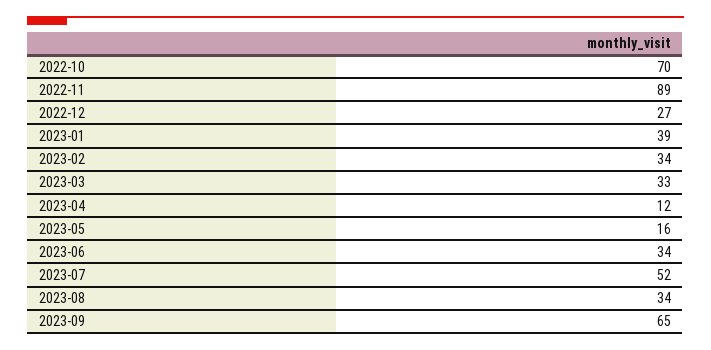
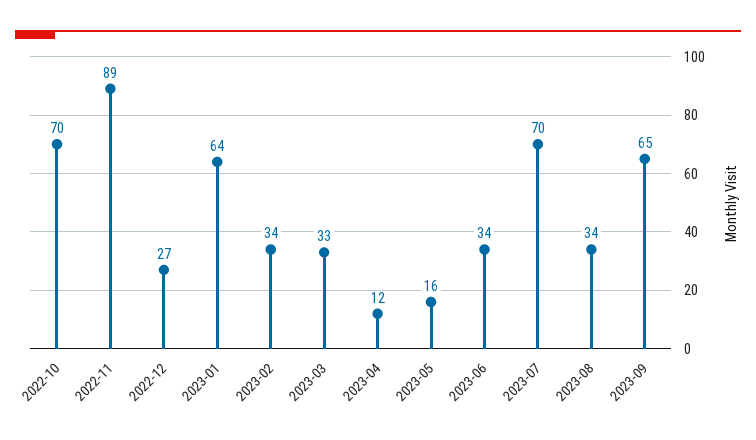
2023-01: 39 -> 64
2023-07: 52 -> 70

